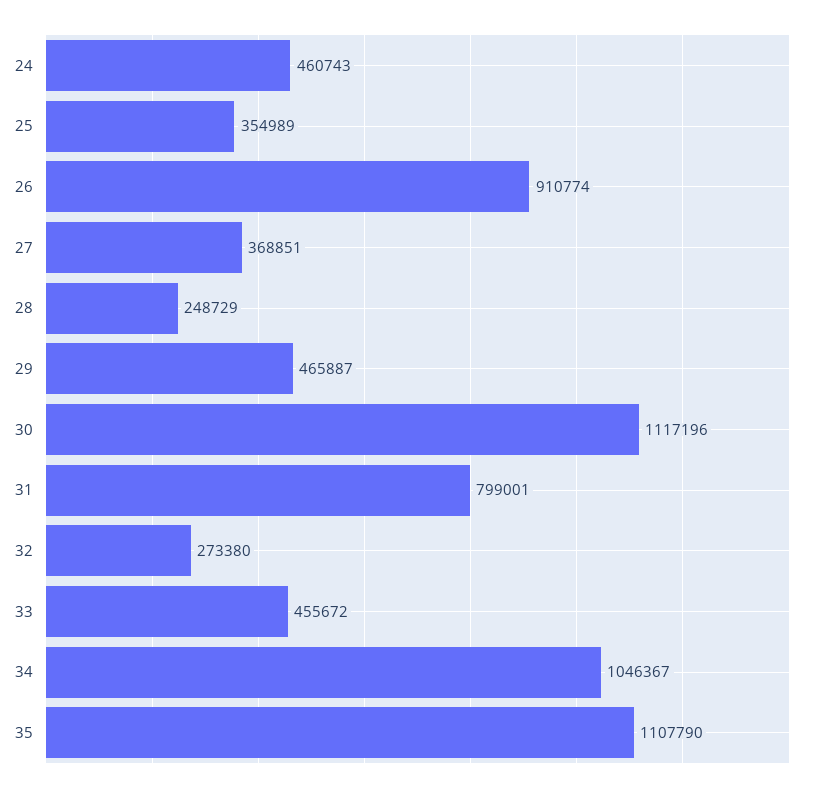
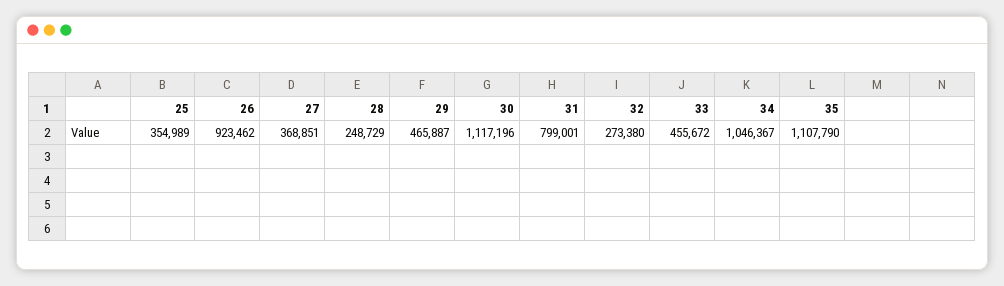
24: 460743 -> none
26: 910774 -> 923462

